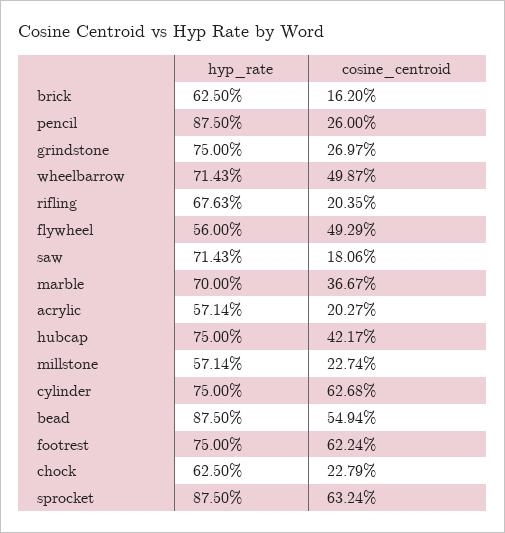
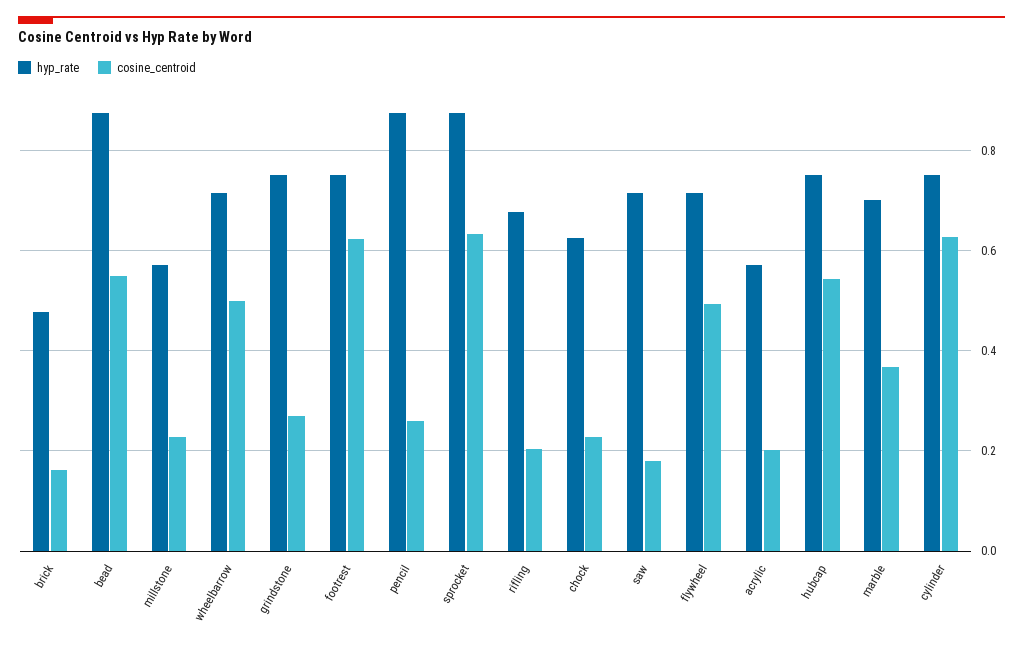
hyp_rate, brick: 0.625 -> 0.48
hyp_rate, flywheel: 0.56 -> 0.72
cosine_centroid, hubcap: 0.4217 -> 0.54

